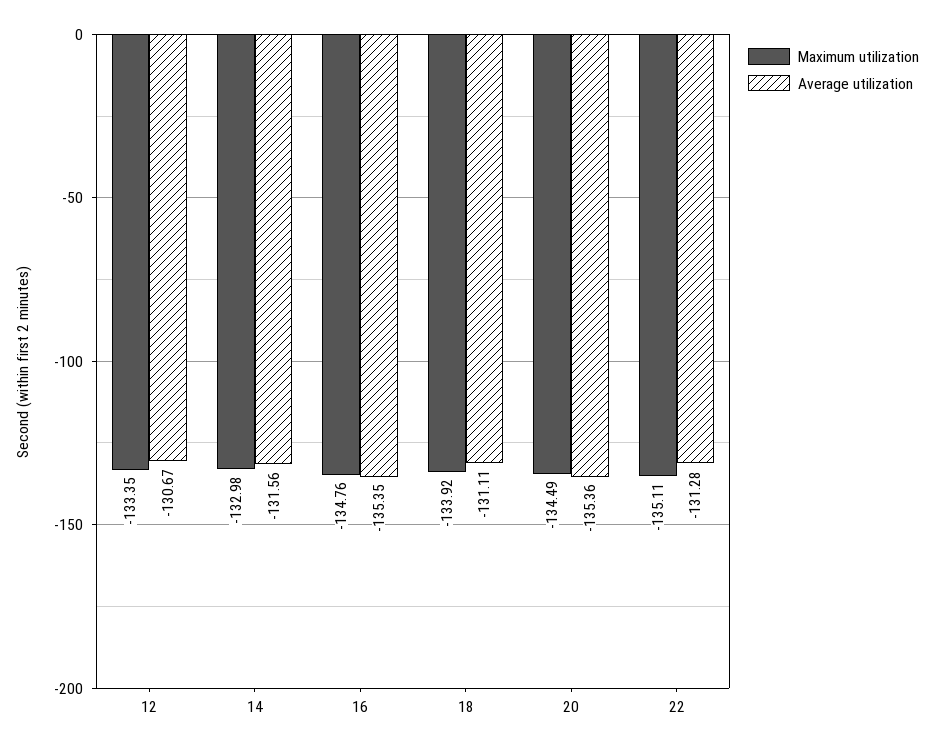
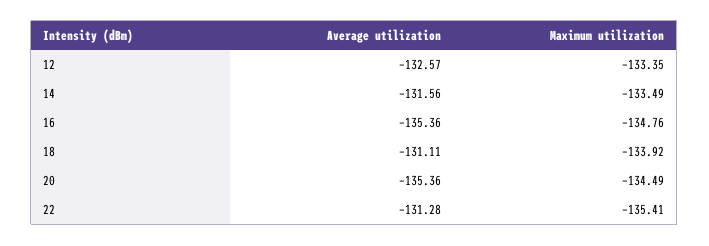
Average utilization, 12: -130.67 -> -132.57
Maximum utilization, 14: -132.98 -> -133.49
Average utilization, 16: -135.35 -> -135.36
Maximum utilization, 22: -135.11 -> -135.41

